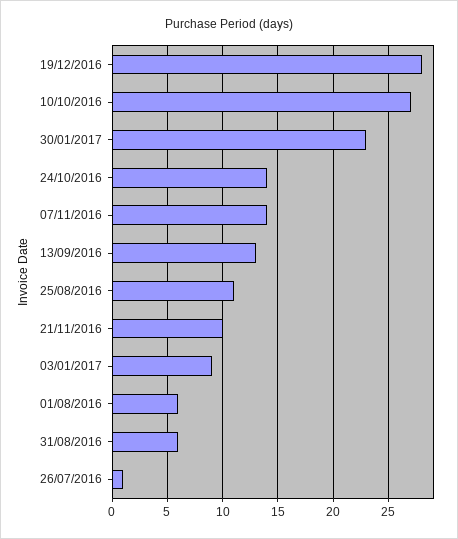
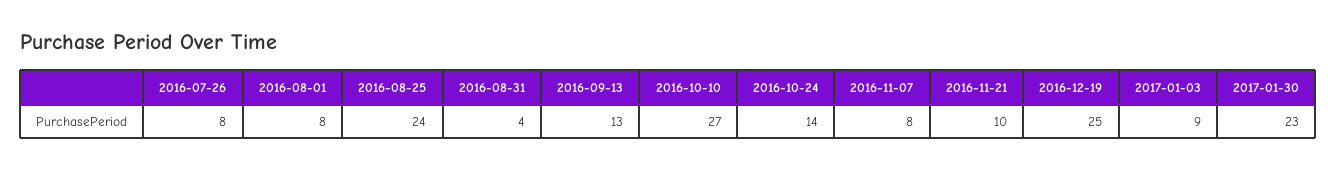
19/12/2016: 28 -> 25
07/11/2016: 14 -> 8
25/08/2016: 11 -> 24
01/08/2016: 6 -> 8
31/08/2016: 6 -> 4
26/07/2016: 1 -> 8

